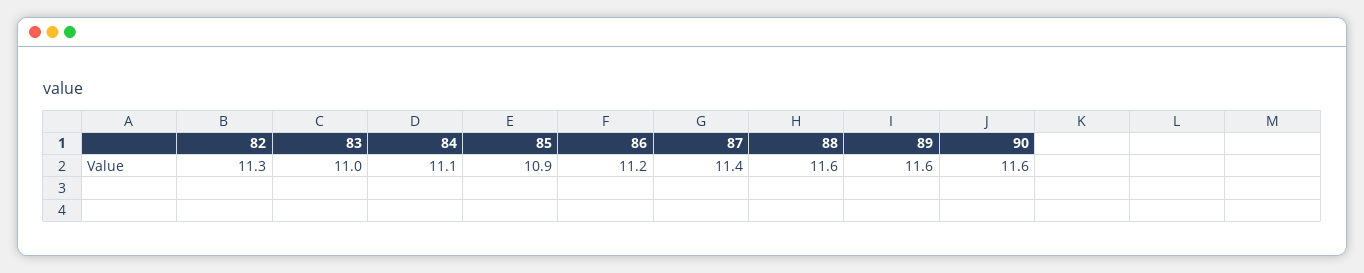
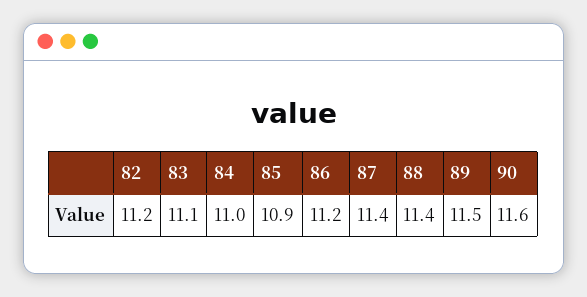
82: 11.3 -> 11.2
83: 11 -> 11.1
84: 11.1 -> 11
88: 11.6 -> 11.4
89: 11.6 -> 11.5

